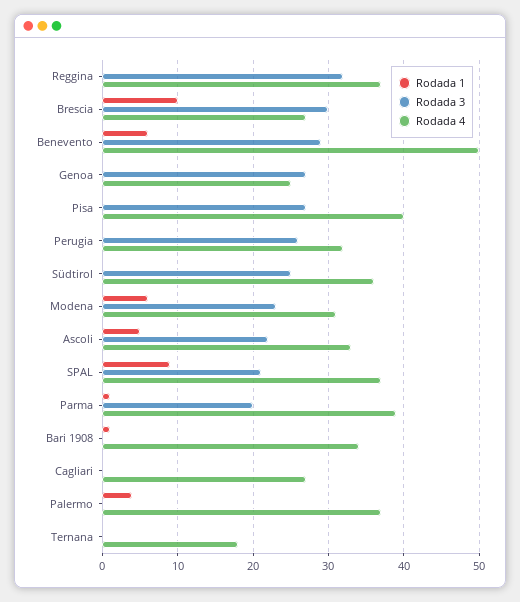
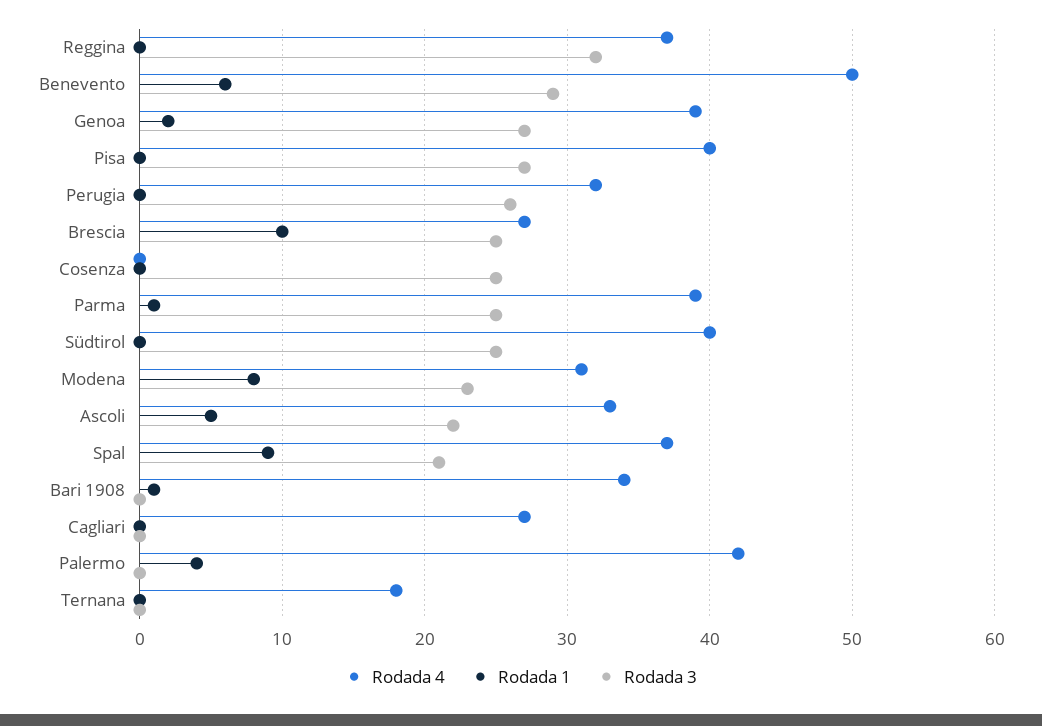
Rodada 3, Brescia: 30 -> 25
Rodada 1, Genoa: 0 -> 2
Rodada 4, Genoa: 25 -> 39
Rodada 4, Südtirol: 36 -> 40
Rodada 1, Modena: 6 -> 8
Rodada 3, Parma: 20 -> 25
Rodada 4, Palermo: 37 -> 42
Rodada 4, Cosenza: none -> 0
Rodada 1, Cosenza: none -> 0
Rodada 3, Cosenza: none -> 25

